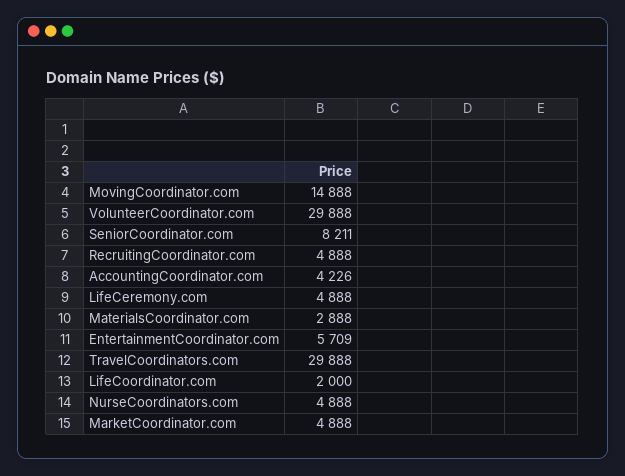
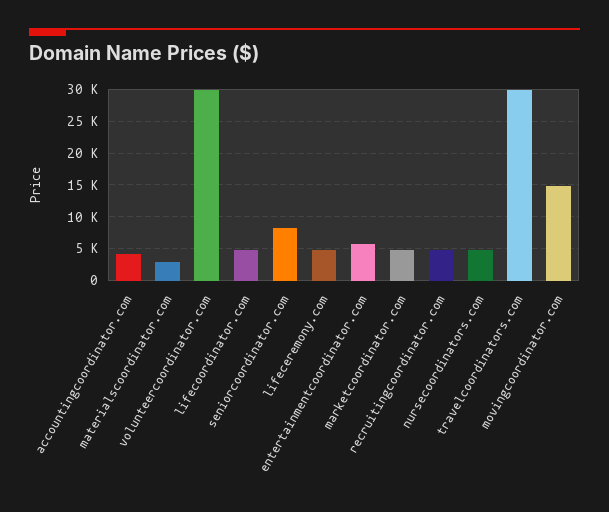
LifeCoordinator.com: 2000 -> 5000

